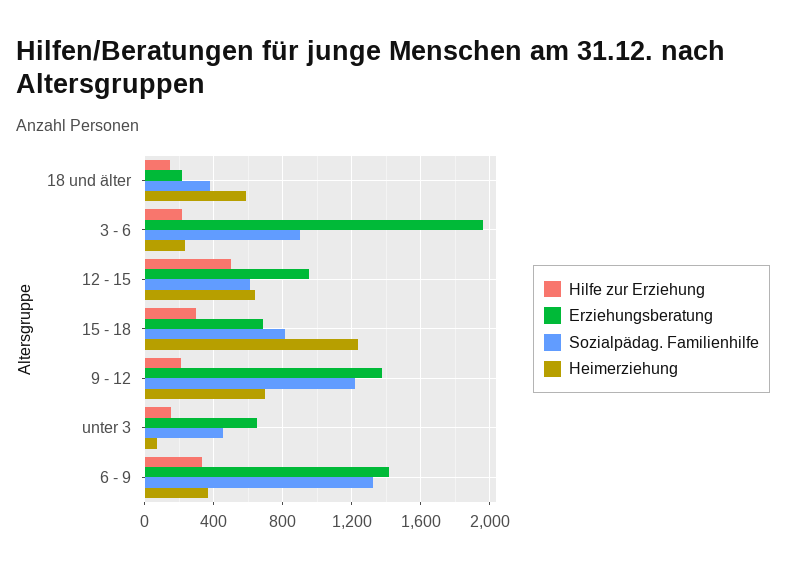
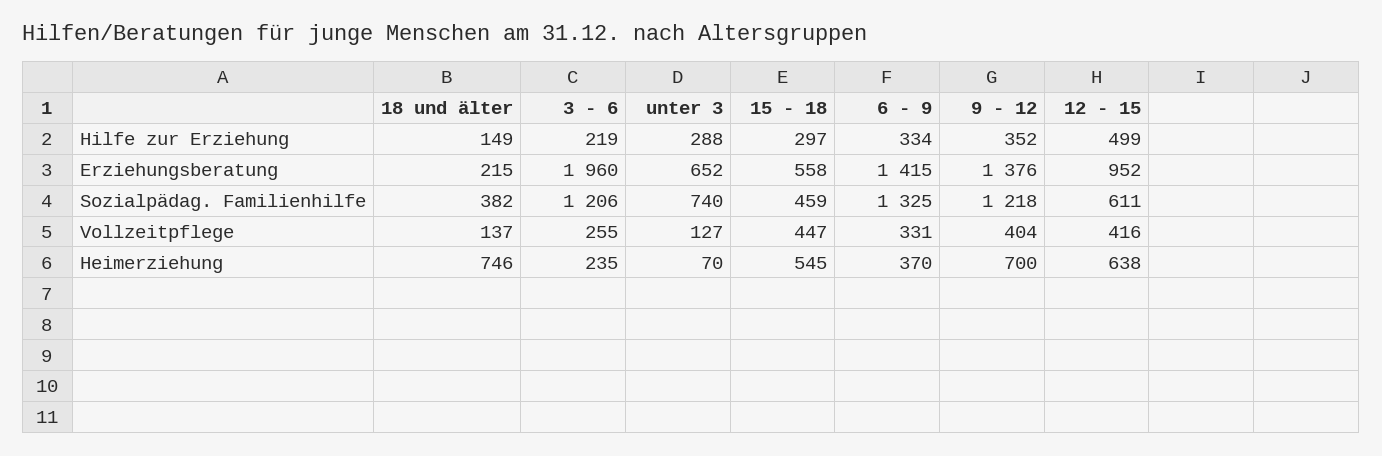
Heimerziehung, 18 und älter: 600 -> 746
Sozialpädag. Familienhilfe, 3 - 6: 900 -> 1206
Erziehungsberatung, 15 - 18: 700 -> 558
Sozialpädag. Familienhilfe, 15 - 18: 800 -> 459
Heimerziehung, 15 - 18: 1250 -> 545
Hilfe zur Erziehung, 9 - 12: 200 -> 352
Hilfe zur Erziehung, unter 3: 150 -> 288
Sozialpädag. Familienhilfe, unter 3: 450 -> 740
Vollzeitpflege, 18 und älter: none -> 137
Vollzeitpflege, 3 - 6: none -> 255
Vollzeitpflege, unter 3: none -> 127
Vollzeitpflege, 15 - 18: none -> 447
Vollzeitpflege, 6 - 9: none -> 331
Vollzeitpflege, 9 - 12: none -> 404
Vollzeitpflege, 12 - 15: none -> 416

